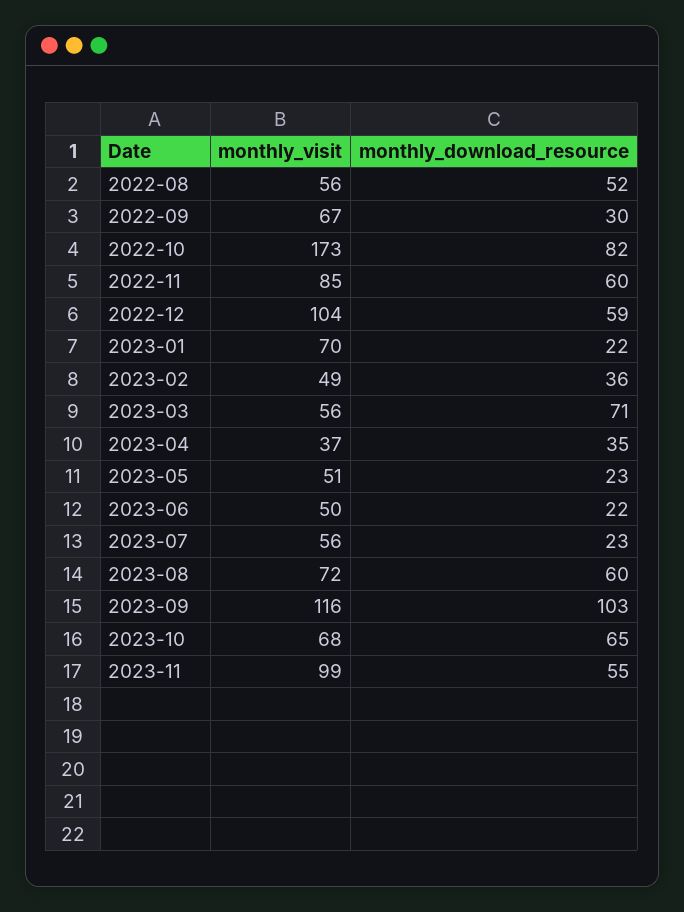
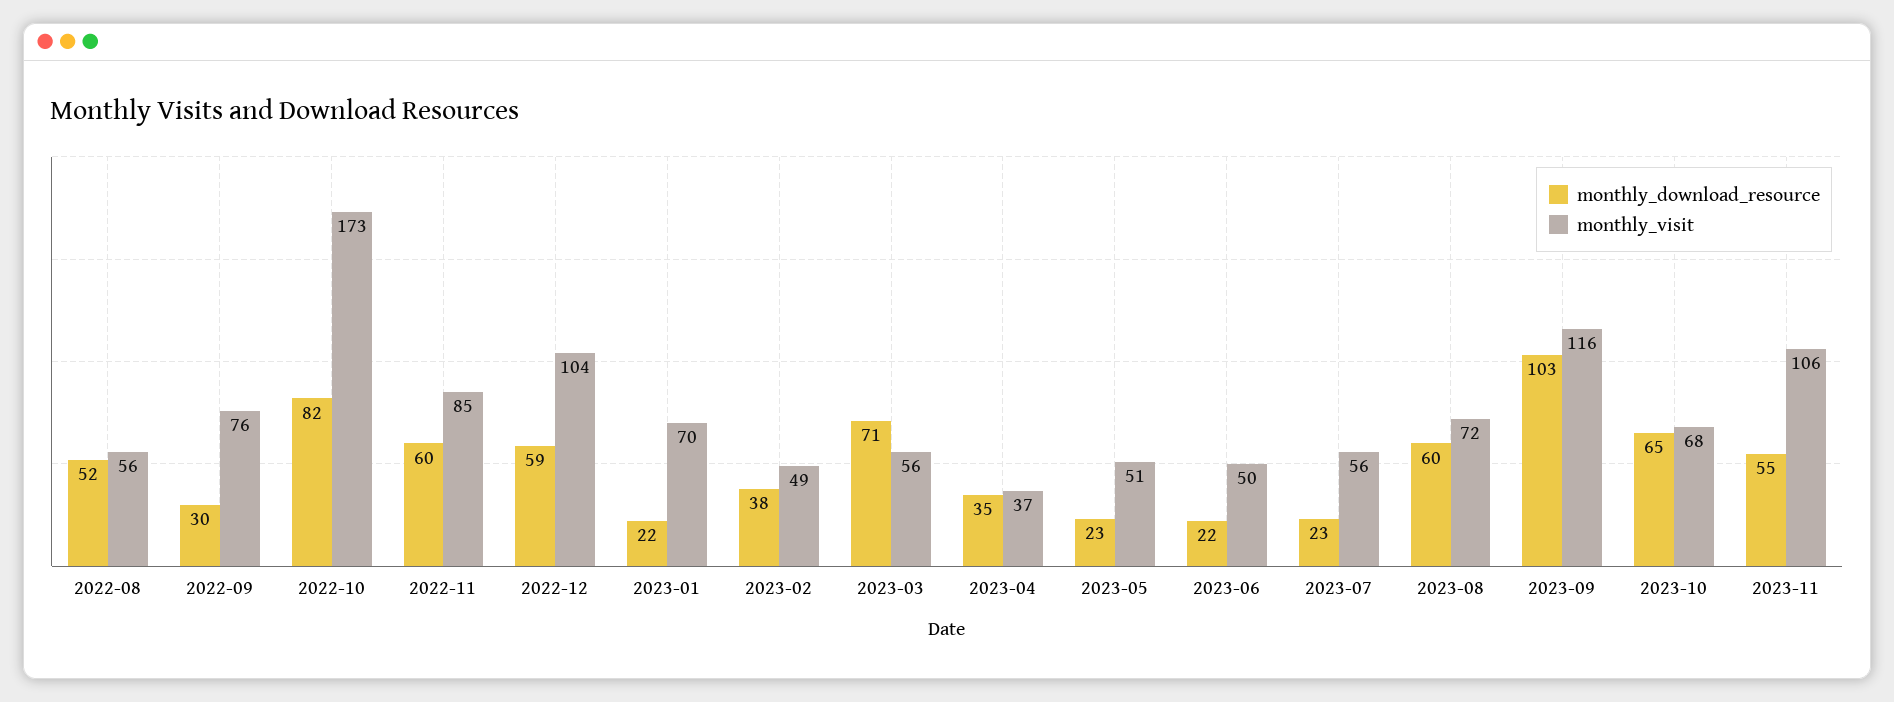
monthly_visit, 2022-09: 67 -> 76
monthly_download_resource, 2023-02: 36 -> 38
monthly_visit, 2023-11: 99 -> 106

